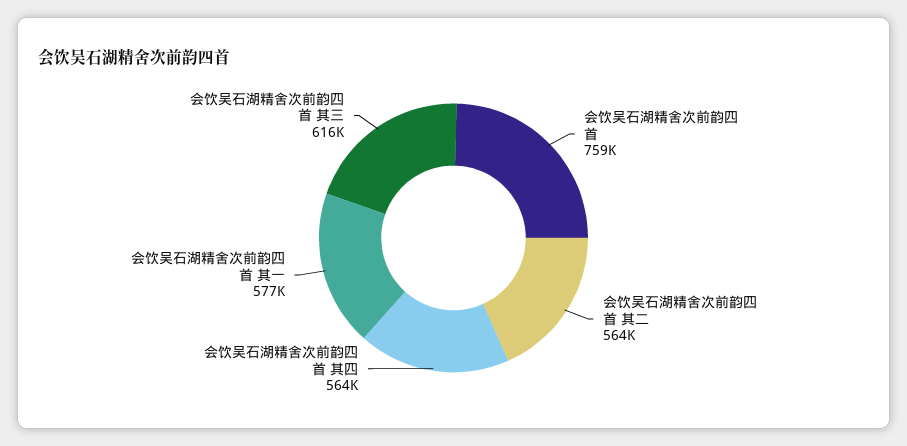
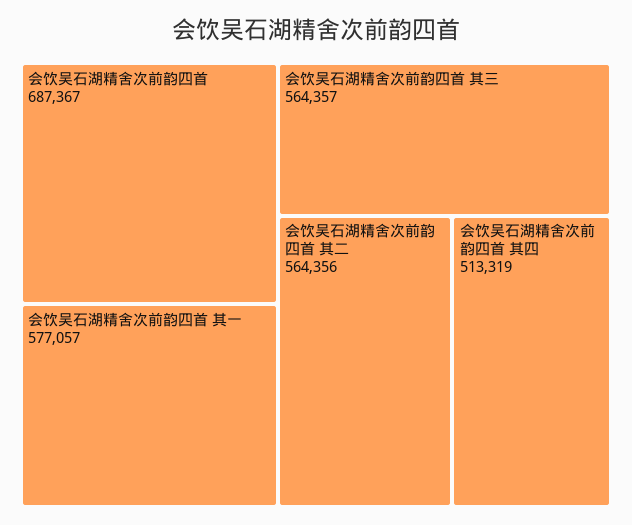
会饮吴石湖精舍次前韵四首: 759000 -> 687367
会饮吴石湖精舍次前韵四首 其四: 564000 -> 513319
会饮吴石湖精舍次前韵四首 其三: 616000 -> 564357

